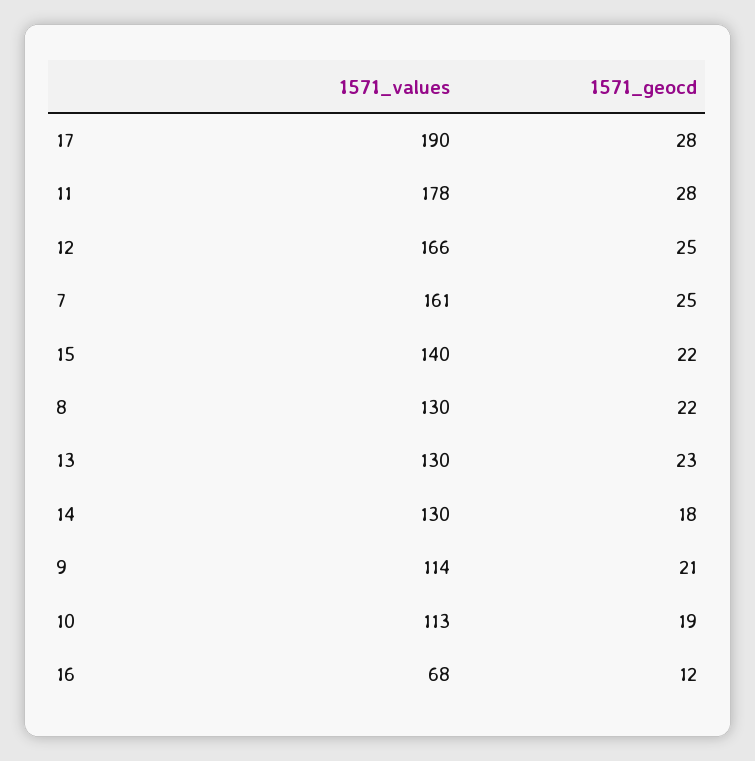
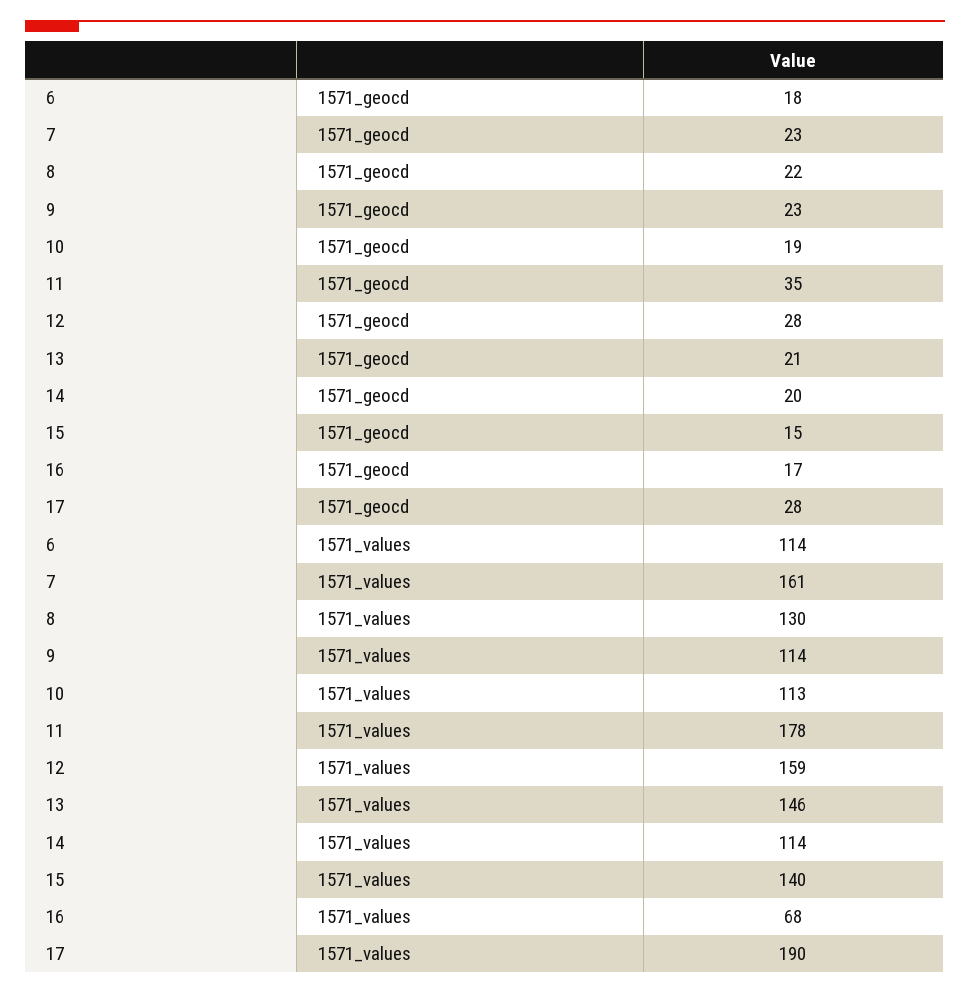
1571_geocd, 11: 28 -> 35
1571_values, 12: 166 -> 159
1571_geocd, 12: 25 -> 28
1571_geocd, 7: 25 -> 23
1571_geocd, 15: 22 -> 15
1571_values, 13: 130 -> 146
1571_geocd, 13: 23 -> 21
1571_values, 14: 130 -> 114
1571_geocd, 14: 18 -> 20
1571_geocd, 9: 21 -> 23
1571_geocd, 16: 12 -> 17
1571_geocd, 6: none -> 18
1571_values, 6: none -> 114

